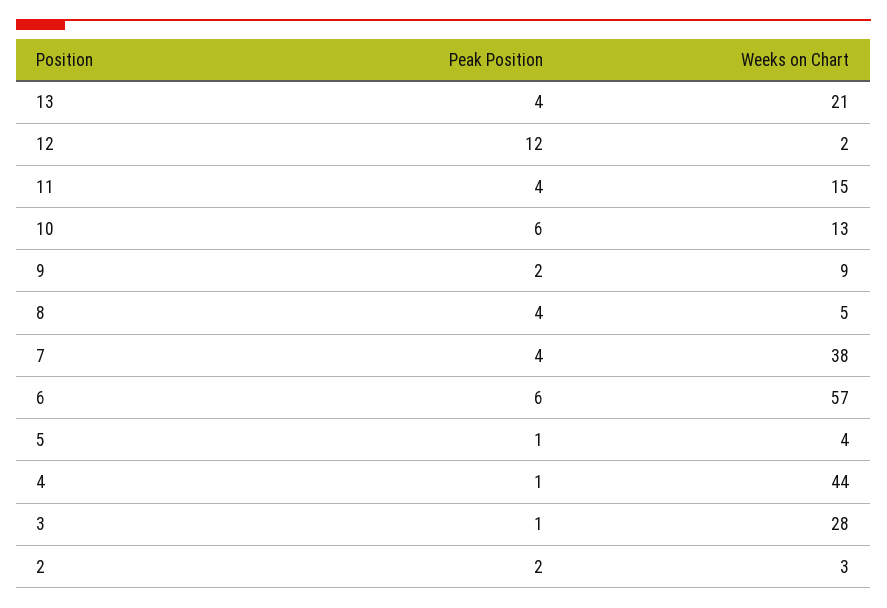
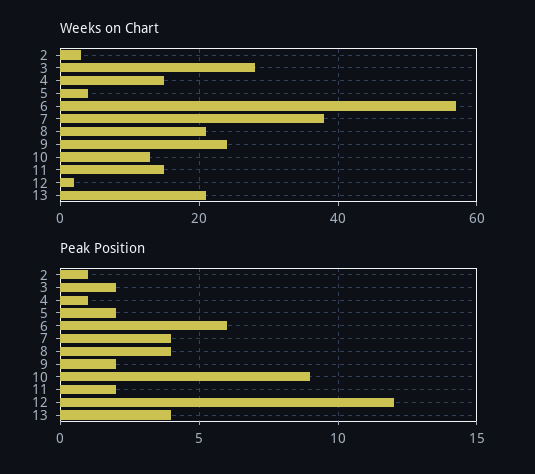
Peak Position, 11: 4 -> 2
Peak Position, 10: 6 -> 9
Weeks on Chart, 9: 9 -> 25
Weeks on Chart, 8: 5 -> 20
Peak Position, 5: 1 -> 2
Weeks on Chart, 4: 44 -> 15
Peak Position, 3: 1 -> 2
Peak Position, 2: 2 -> 1

